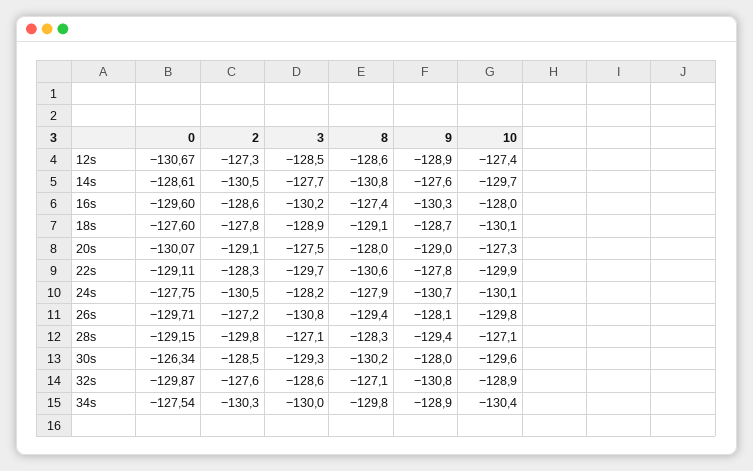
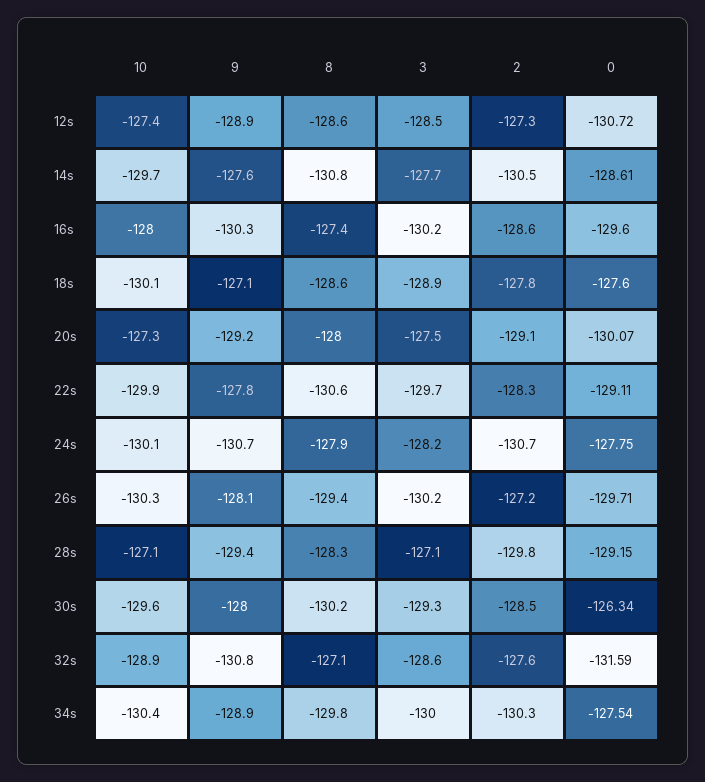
0, 12s: -130.67 -> -130.72
8, 18s: -129.1 -> -128.6
9, 18s: -128.7 -> -127.1
9, 20s: -129 -> -129.2
2, 24s: -130.5 -> -130.7
3, 26s: -130.8 -> -130.2
10, 26s: -129.8 -> -130.3
0, 32s: -129.87 -> -131.59

